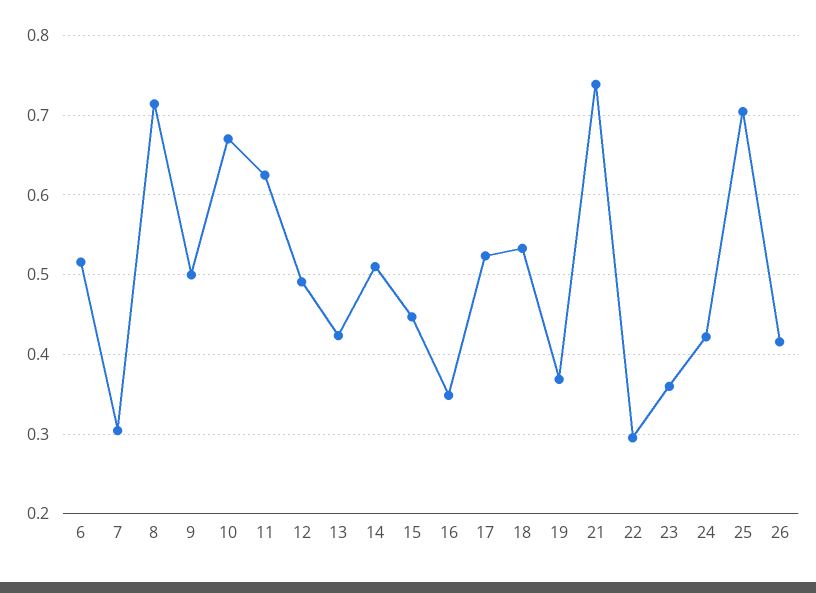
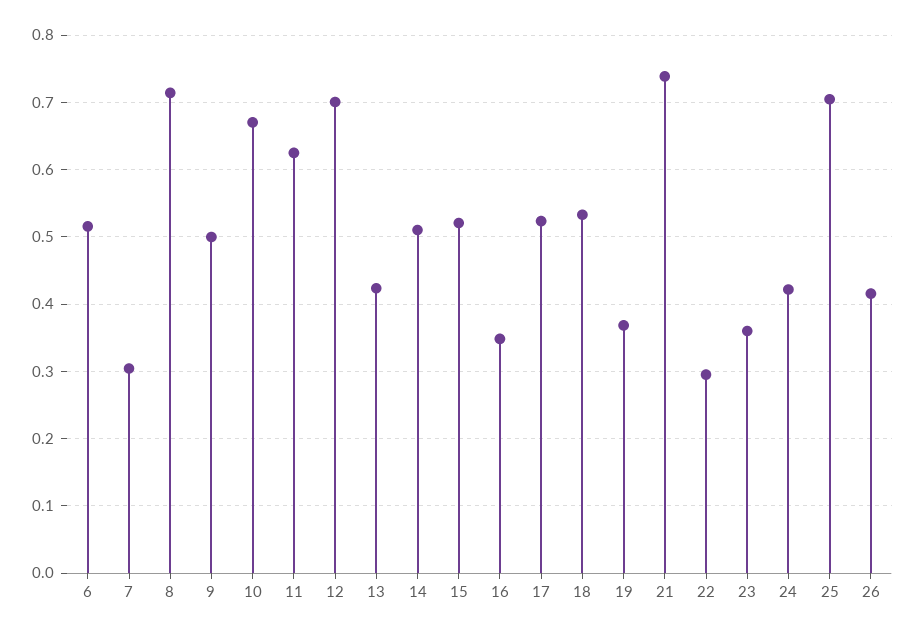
12: 0.49 -> 0.7
15: 0.45 -> 0.52

